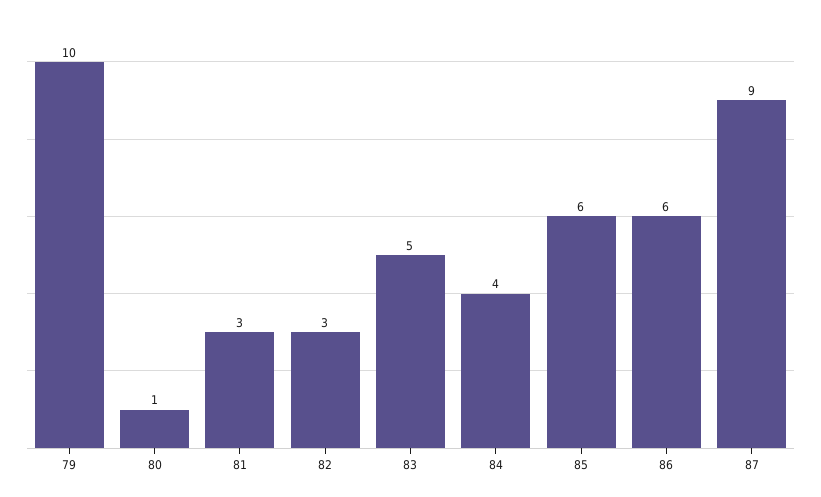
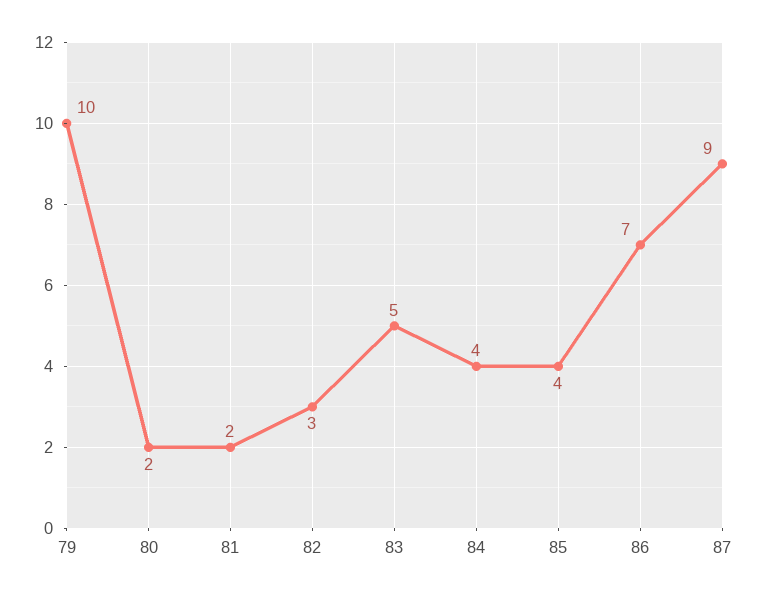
80: 1 -> 2
81: 3 -> 2
85: 6 -> 4
86: 6 -> 7

